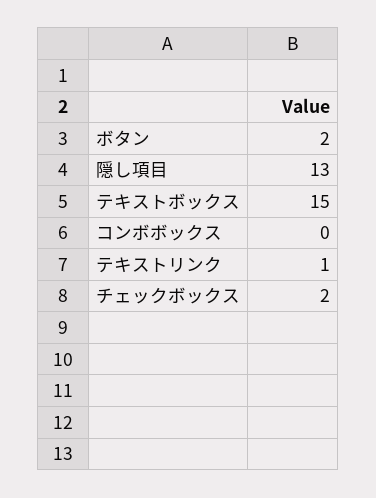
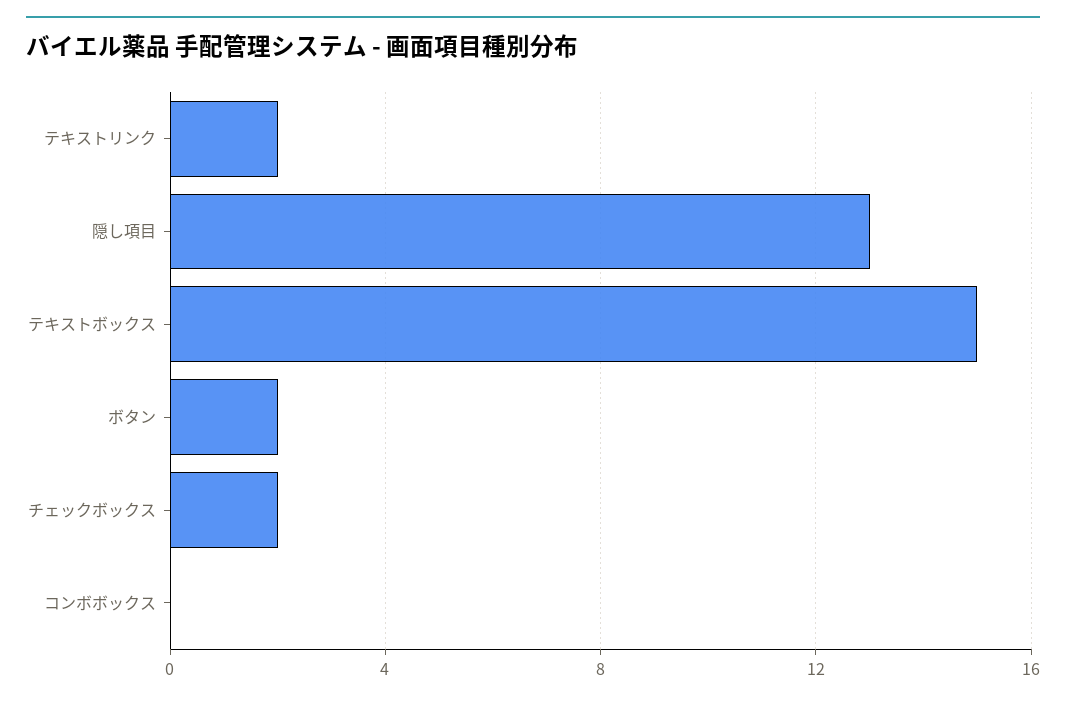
テキストリンク: 1 -> 2

